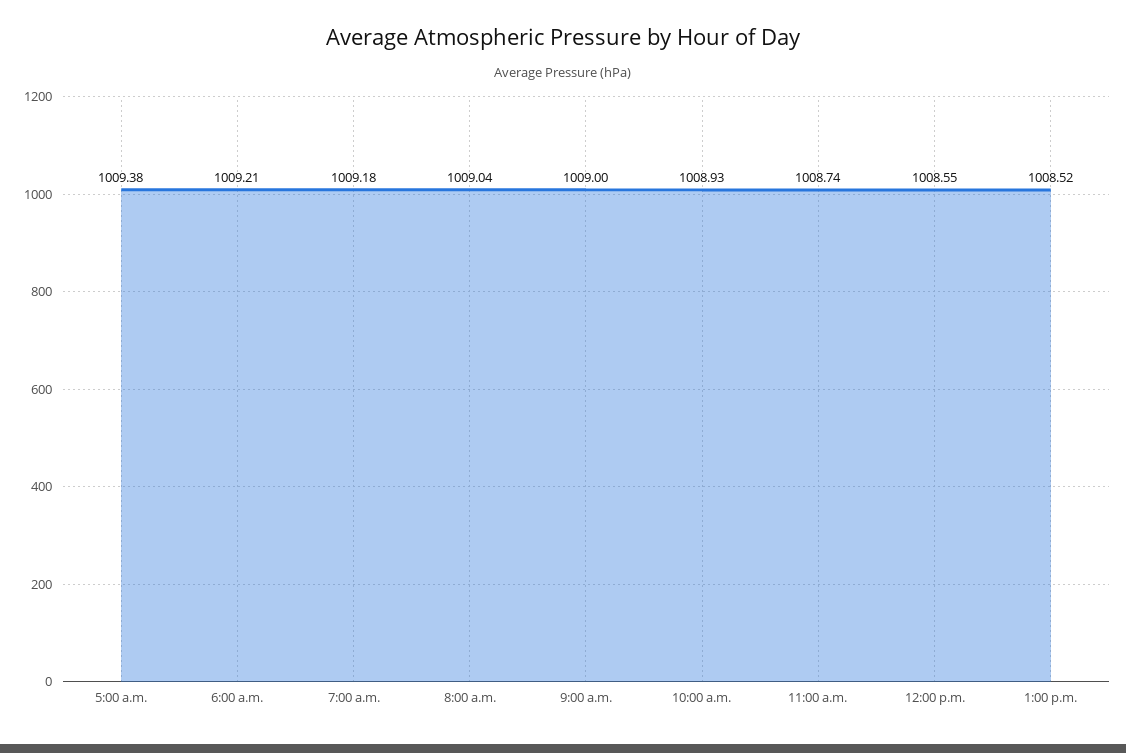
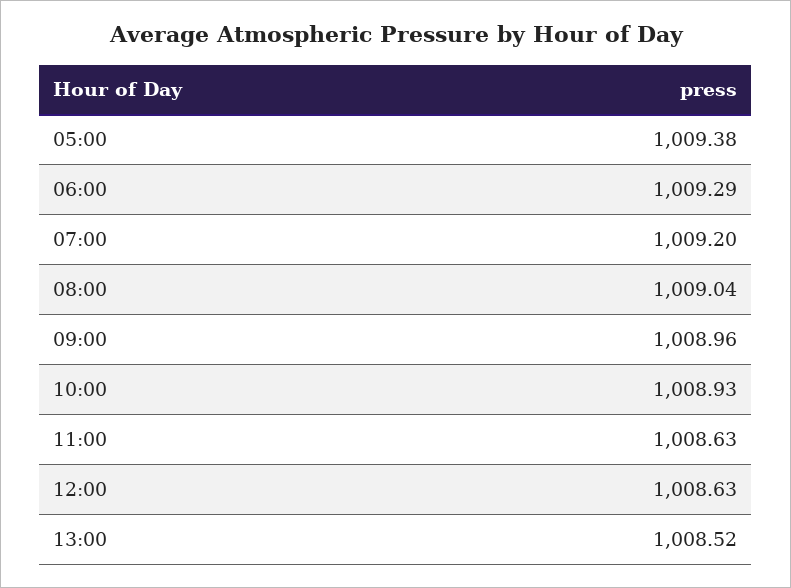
6:00 a.m.: 1009.21 -> 1009.29
7:00 a.m.: 1009.18 -> 1009.2
9:00 a.m.: 1009 -> 1008.96
11:00 a.m.: 1008.74 -> 1008.63
12:00 p.m.: 1008.55 -> 1008.63

